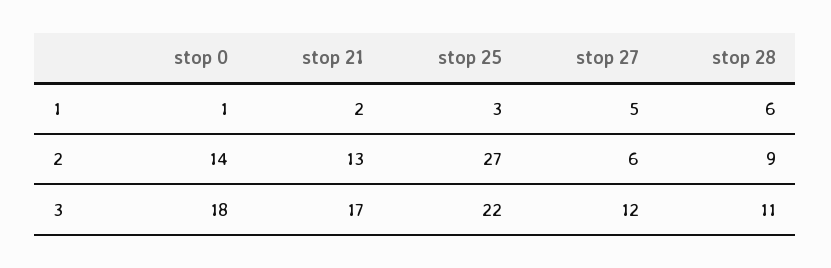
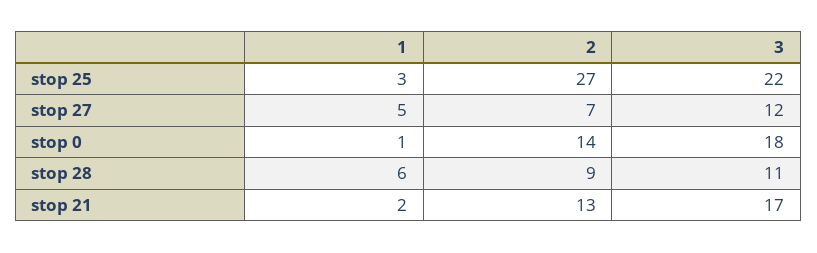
stop 27, 2: 6 -> 7

